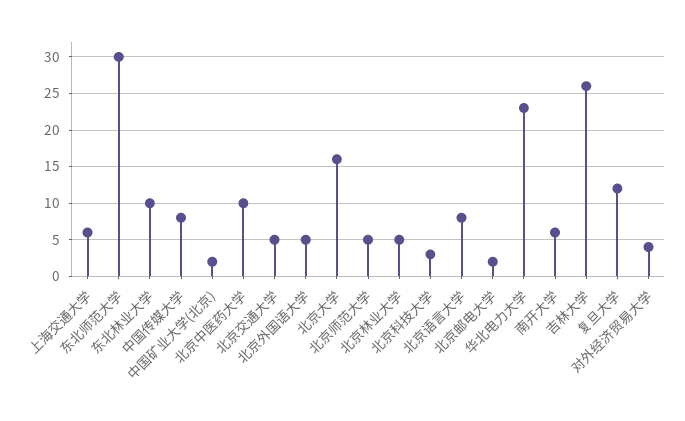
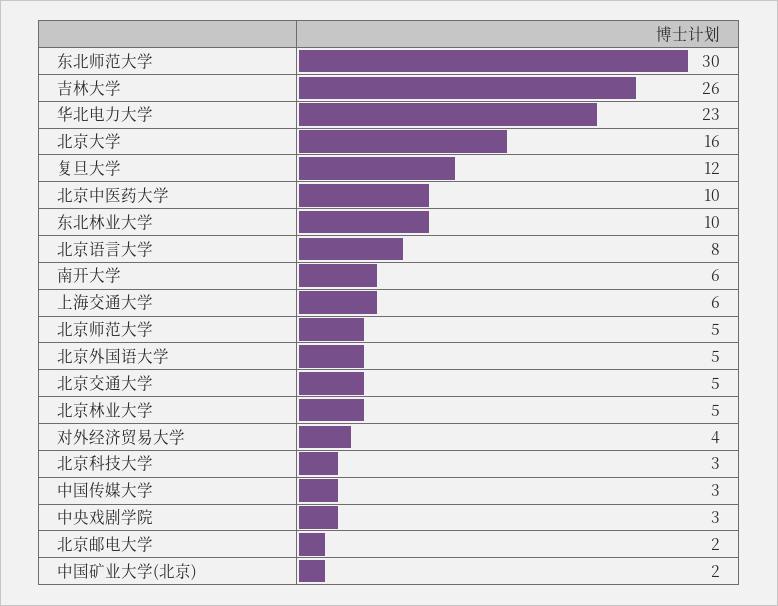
中国传媒大学: 8 -> 3
中央戏剧学院: none -> 3

